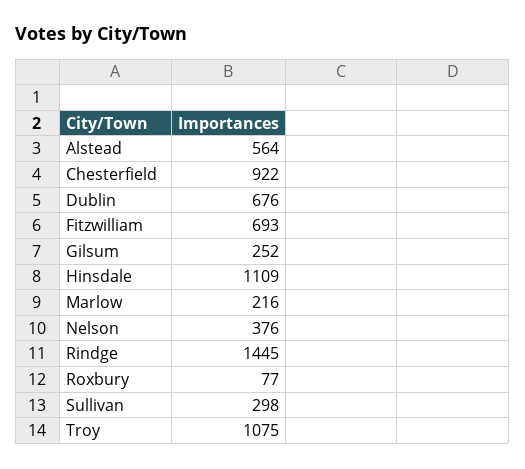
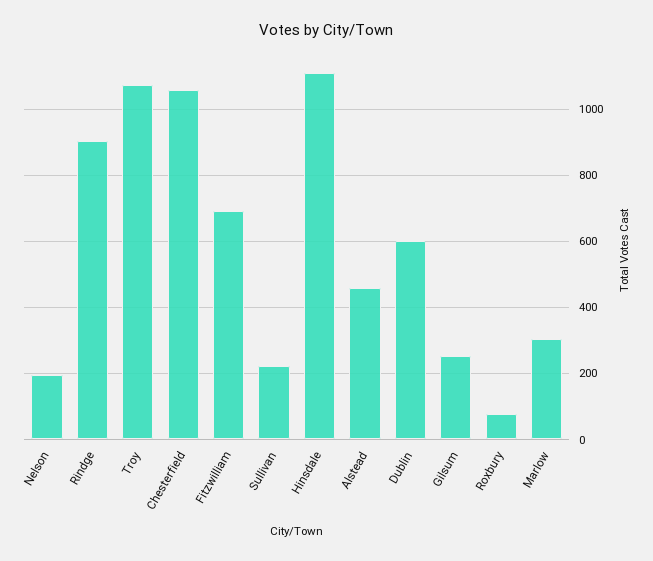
Alstead: 564 -> 460
Chesterfield: 922 -> 1060
Dublin: 676 -> 600
Marlow: 216 -> 300
Nelson: 376 -> 200
Rindge: 1445 -> 900
Sullivan: 298 -> 220

